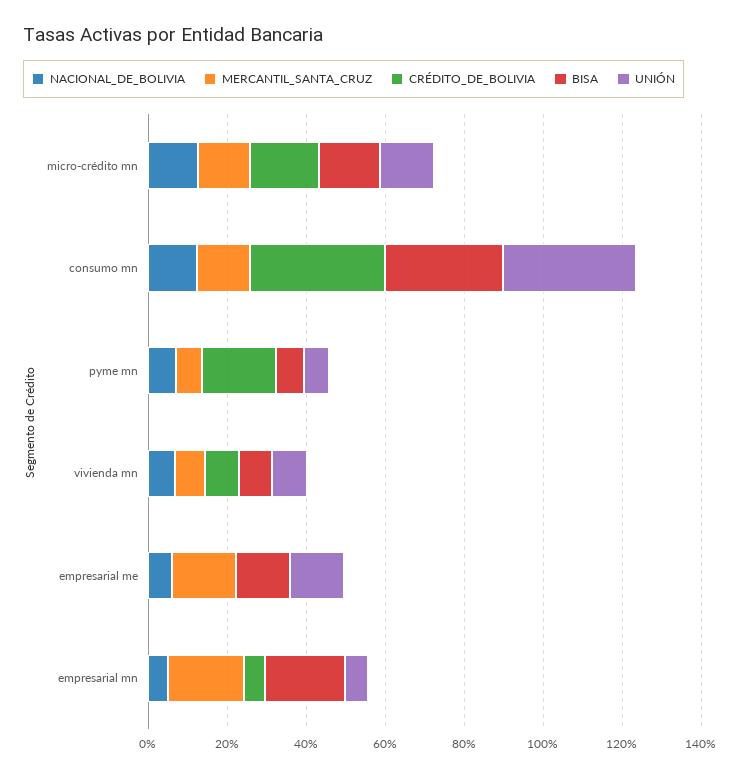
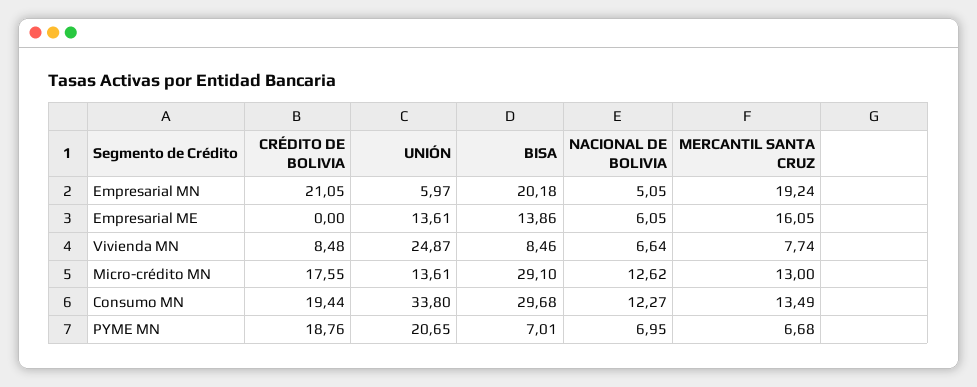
BISA, micro-crédito mn: 15 -> 29.1
CRÉDITO_DE_BOLIVIA, consumo mn: 35 -> 19.44
UNIÓN, pyme mn: 5 -> 20.65
UNIÓN, vivienda mn: 10 -> 24.87
CRÉDITO_DE_BOLIVIA, empresarial mn: 5 -> 21.05

